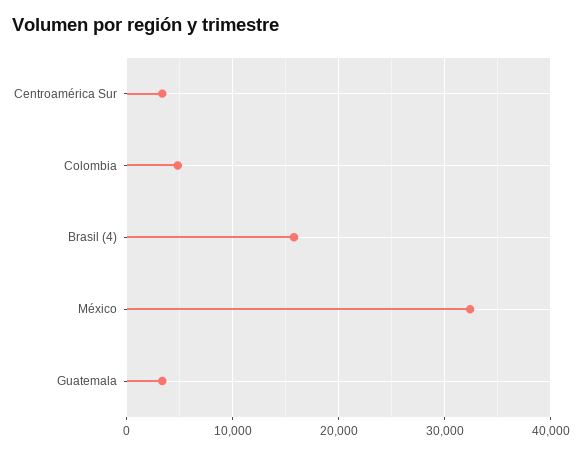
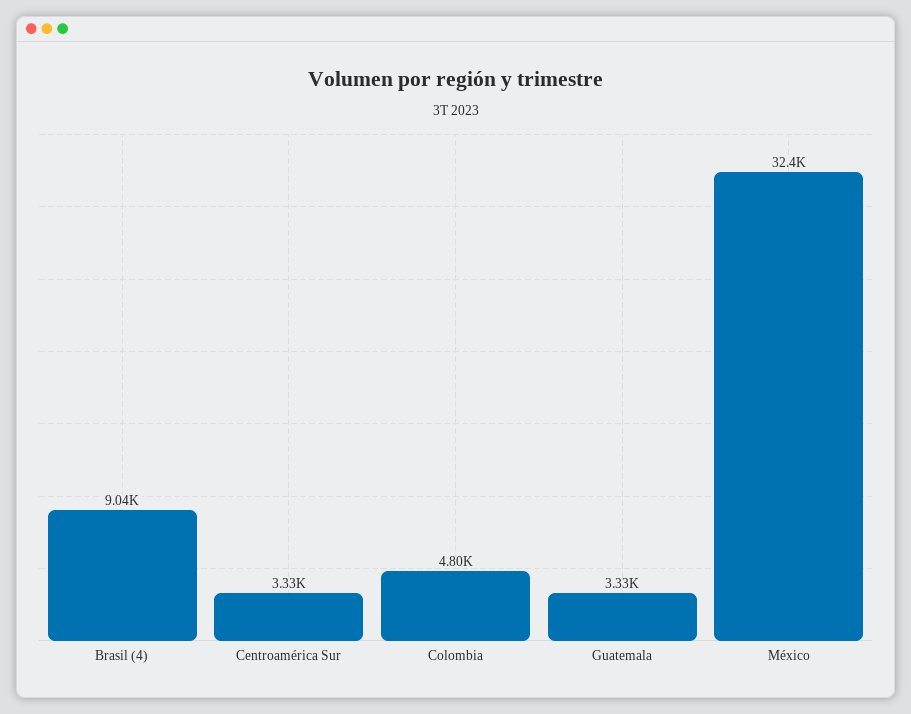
Brasil (4): 16000 -> 9040

